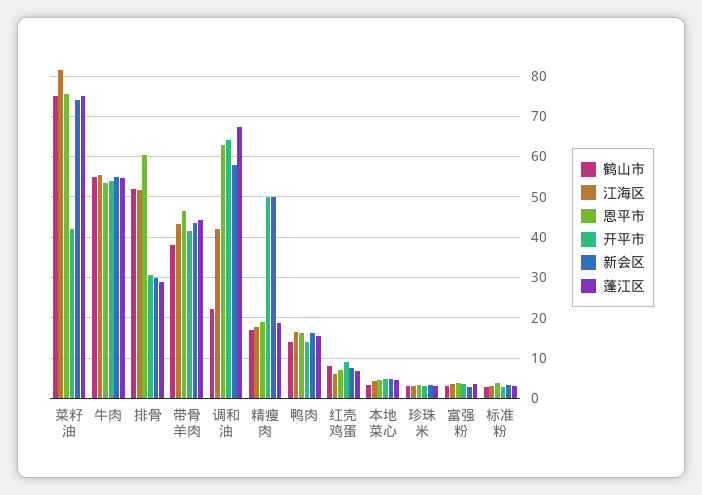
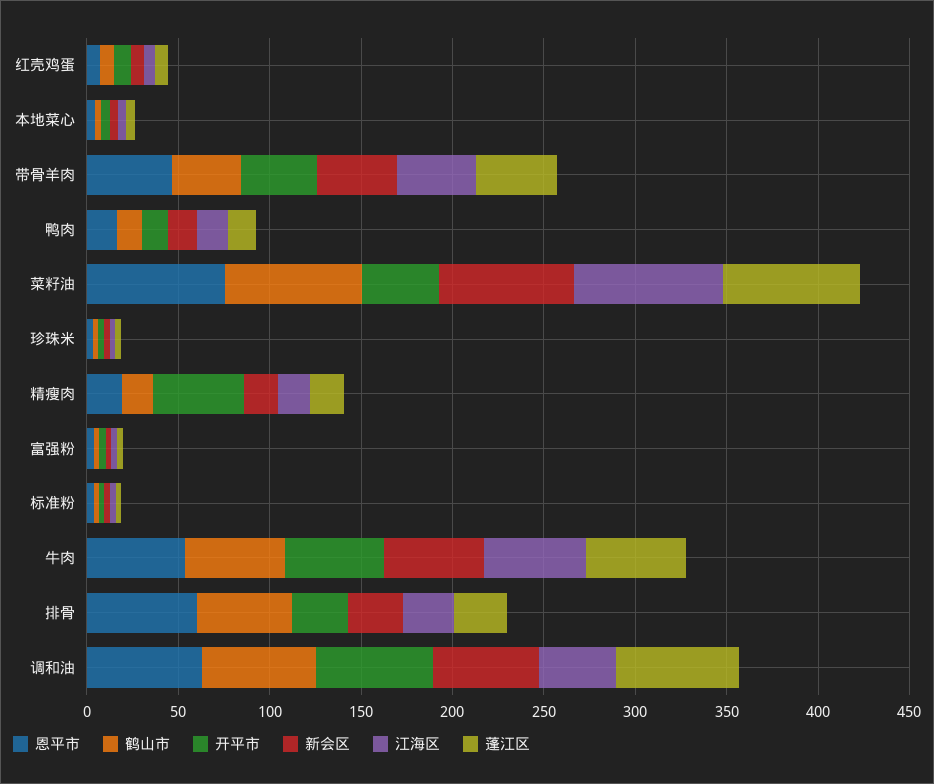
江海区, 排骨: 52 -> 30
鹤山市, 调和油: 22 -> 60
新会区, 精瘦肉: 50 -> 20

